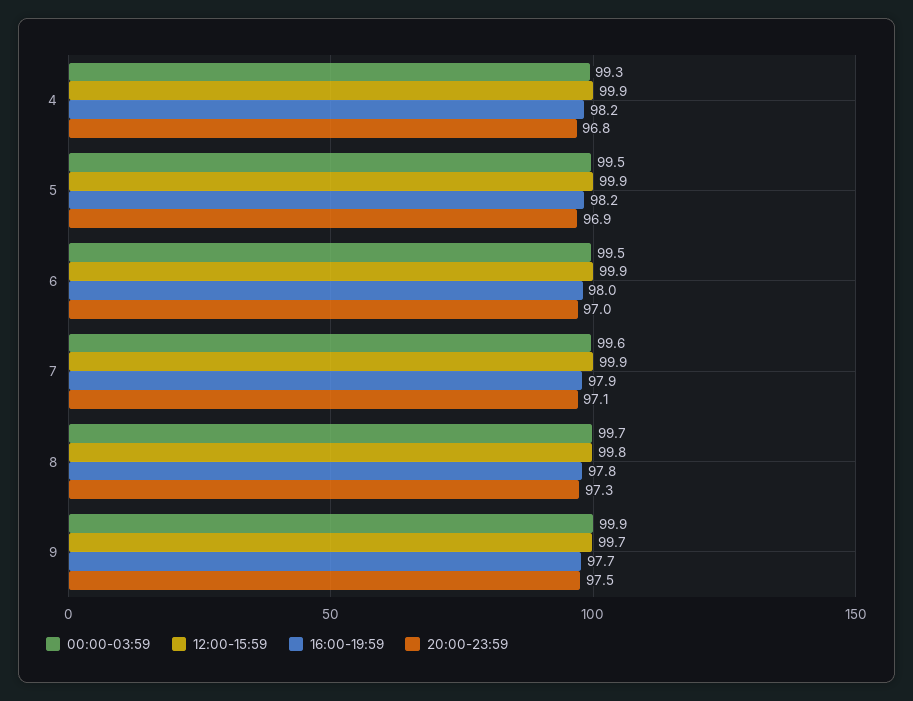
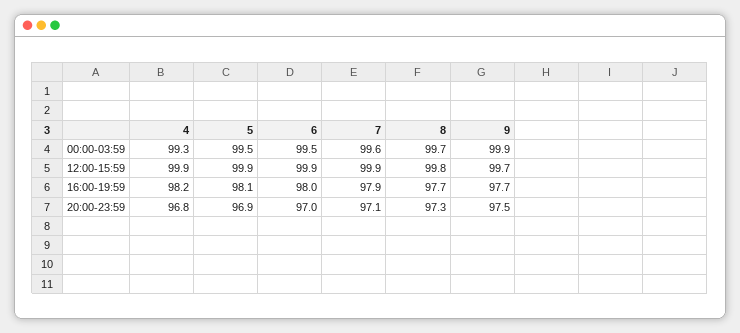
16:00-19:59, 5: 98.2 -> 98.1
16:00-19:59, 8: 97.8 -> 97.7

